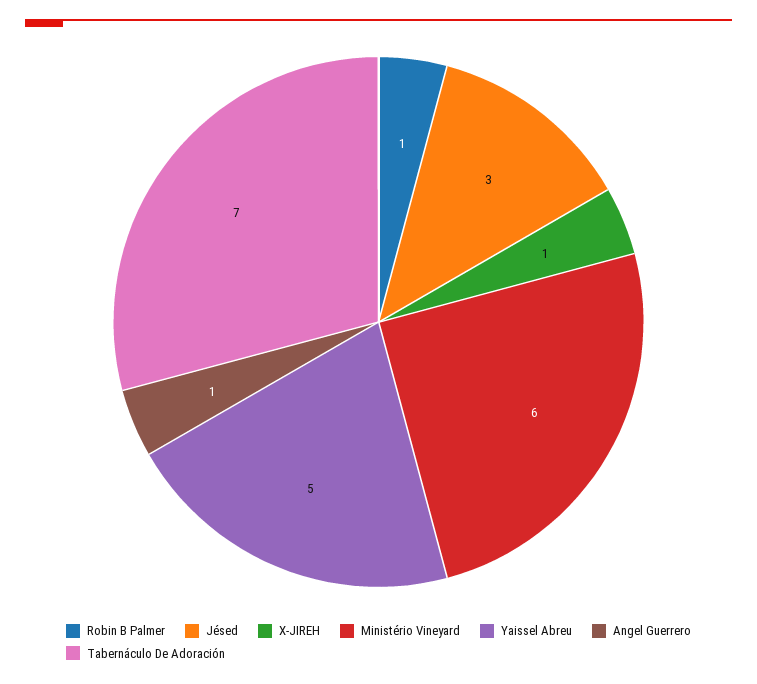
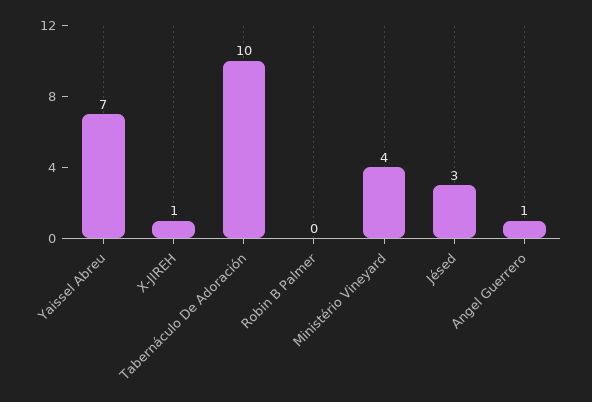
Robin B Palmer: 1 -> 0
Ministério Vineyard: 6 -> 4
Yaissel Abreu: 5 -> 7
Tabernáculo De Adoración: 7 -> 10

